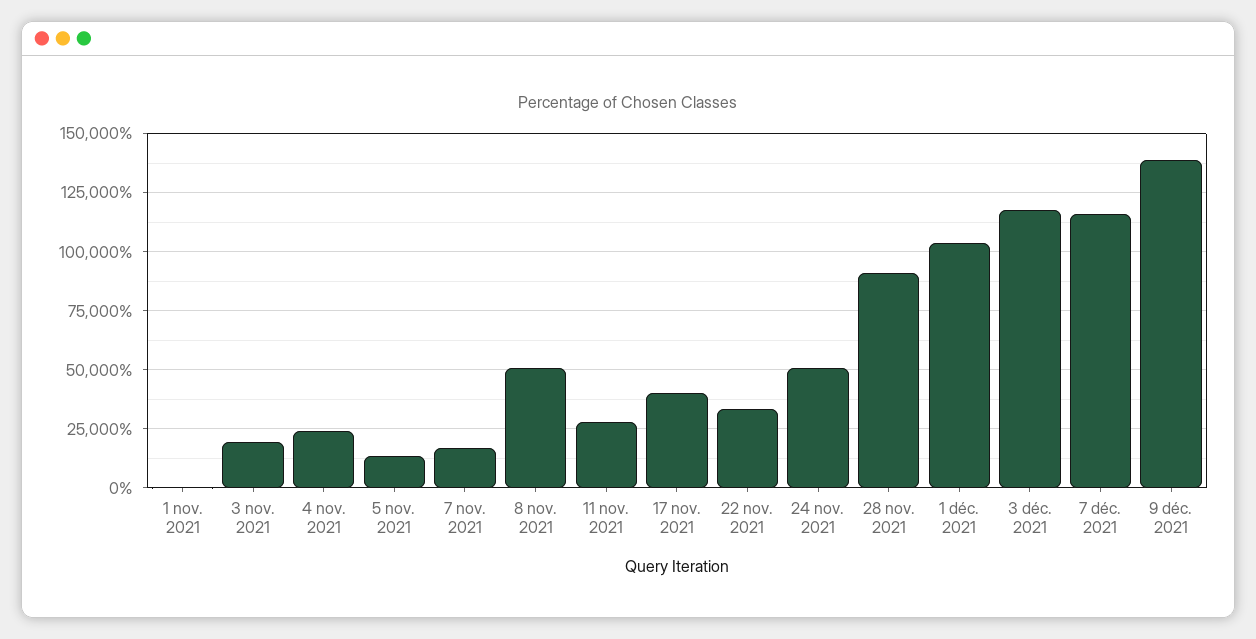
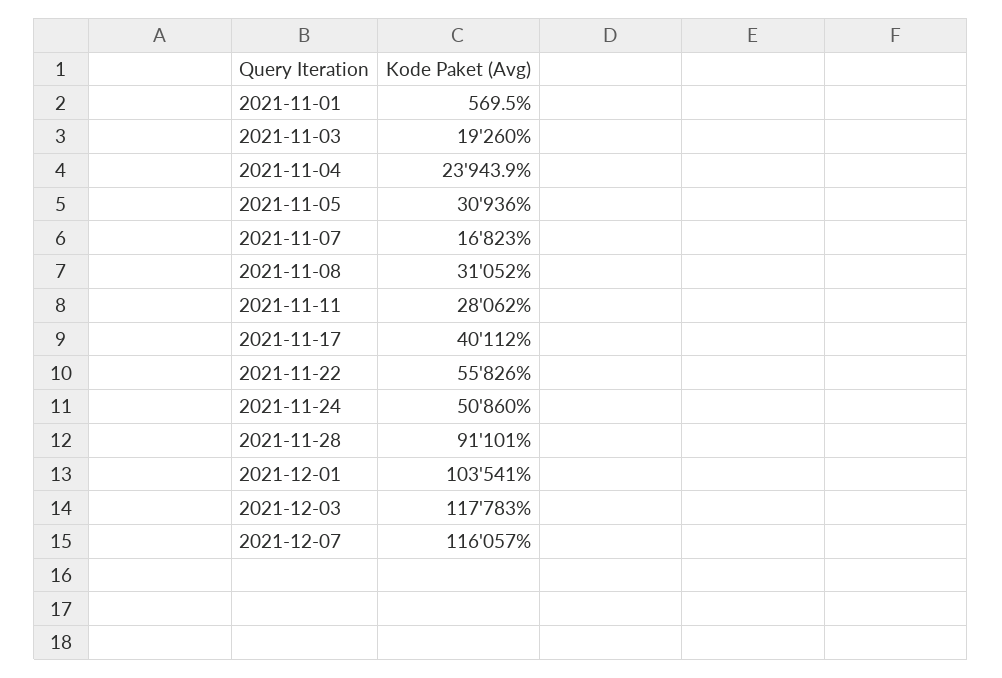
5 nov. 2021: 15000 -> 30936
8 nov. 2021: 50000 -> 31052
22 nov. 2021: 35000 -> 55826
9 déc. 2021: 140000 -> none

